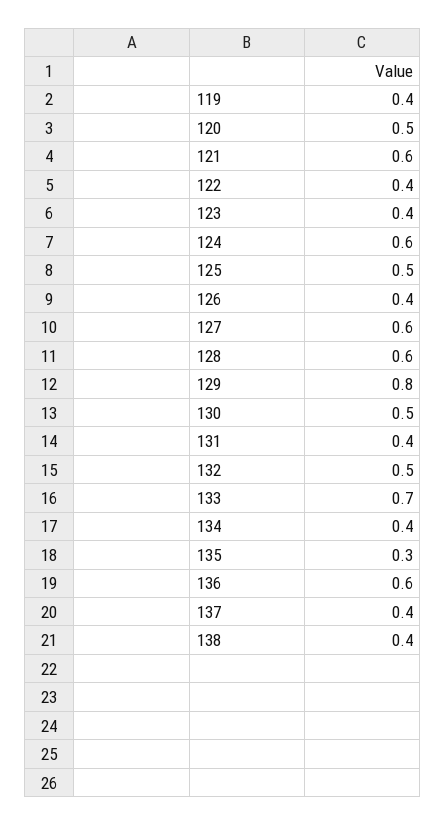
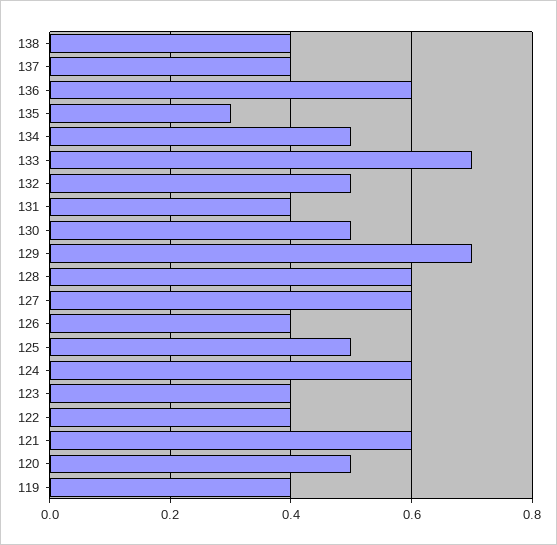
129: 0.8 -> 0.7
134: 0.4 -> 0.5

